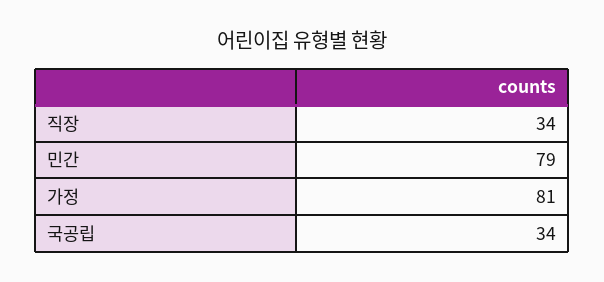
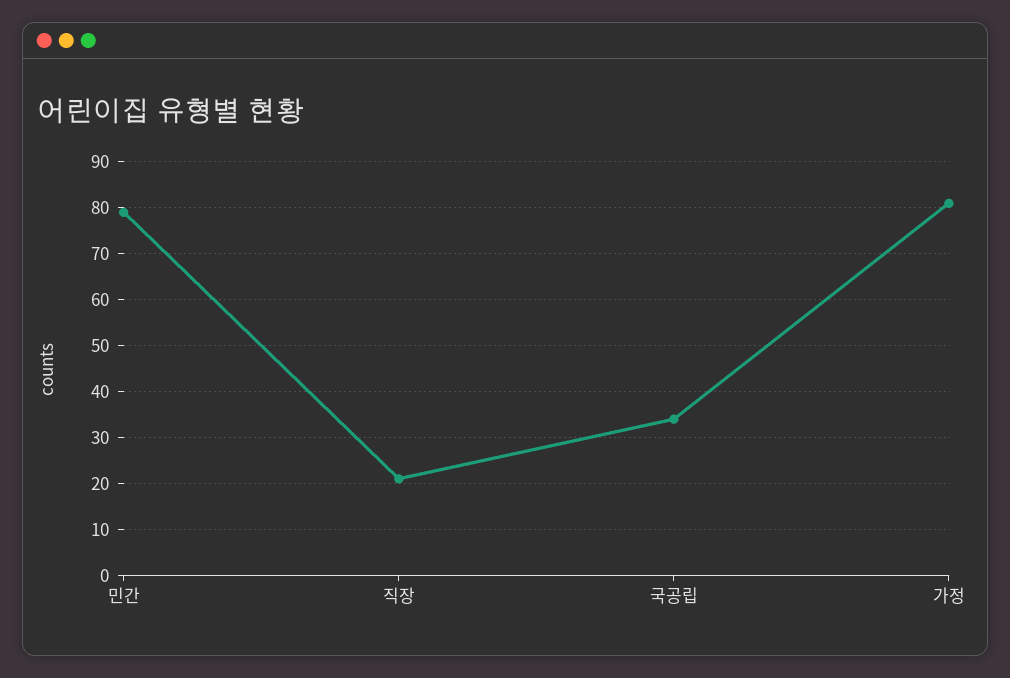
직장: 34 -> 20

